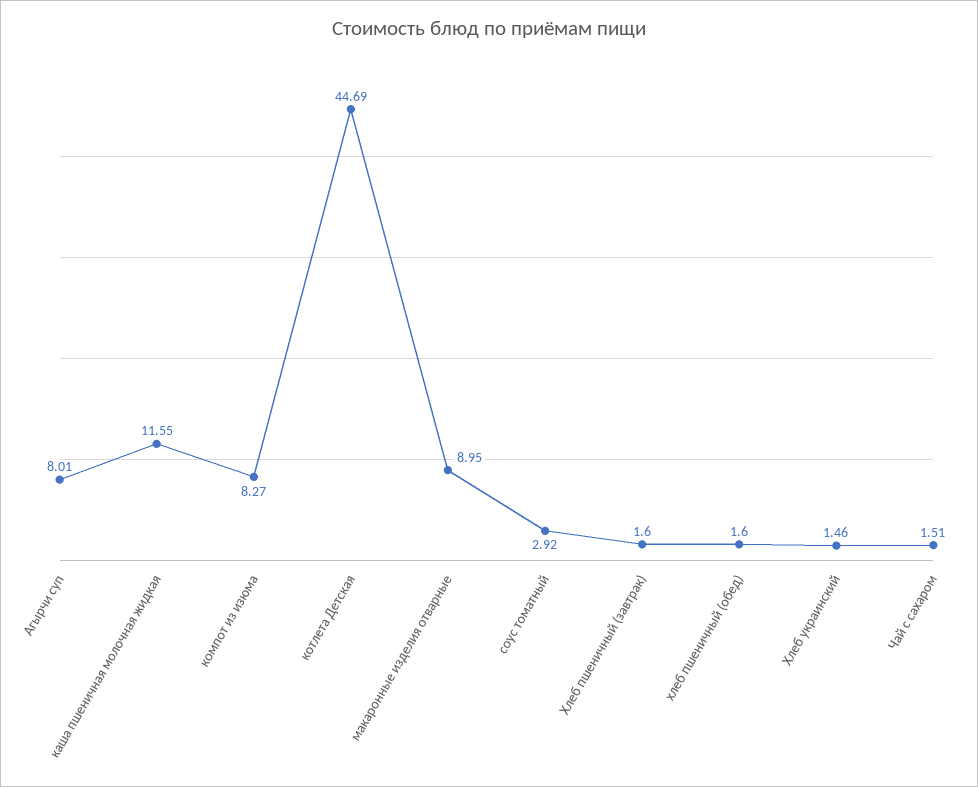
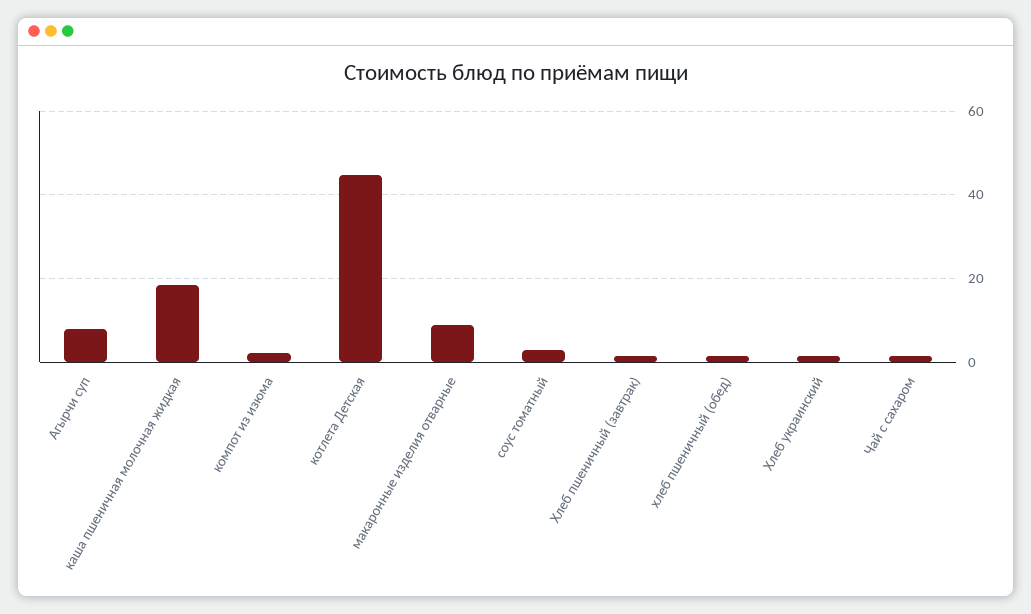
каша пшеничная молочная жидкая: 11.55 -> 18
компот из изюма: 8.27 -> 2

